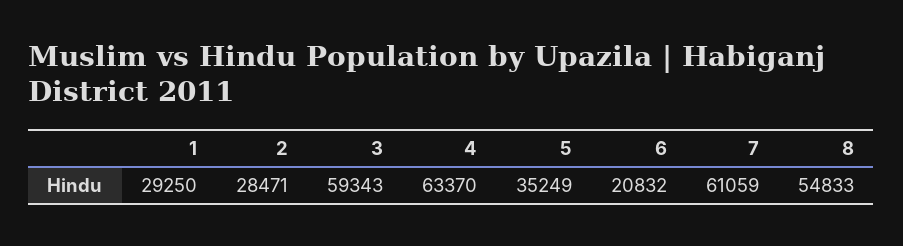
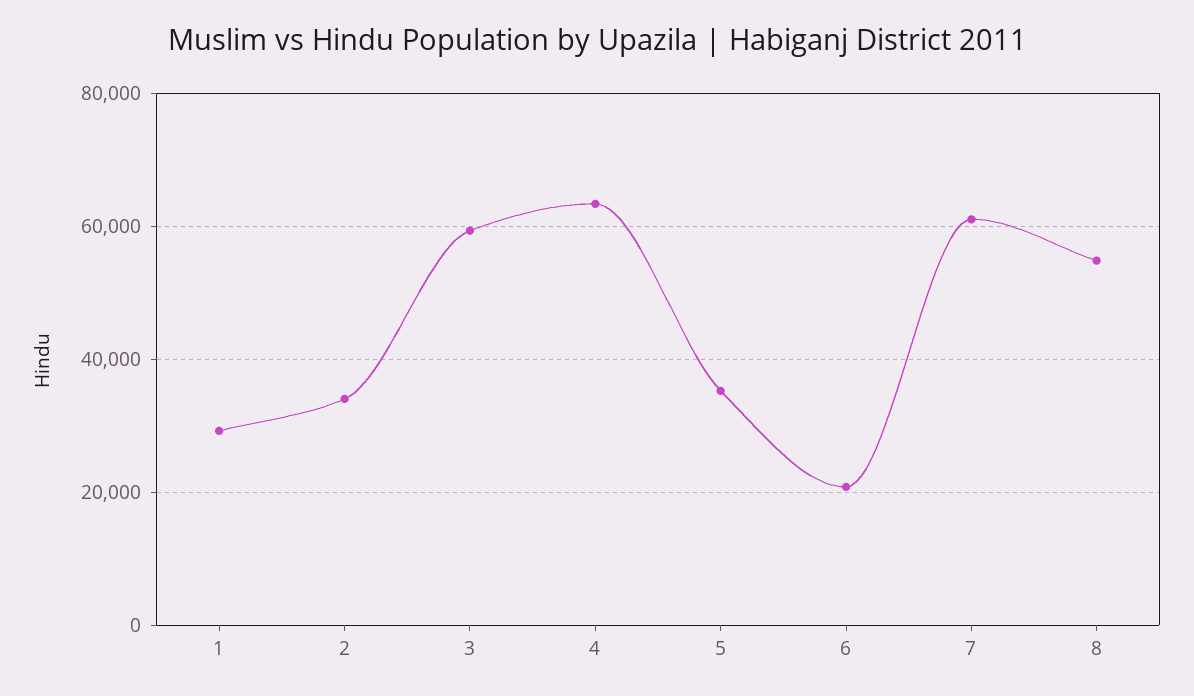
2: 28471 -> 34000

